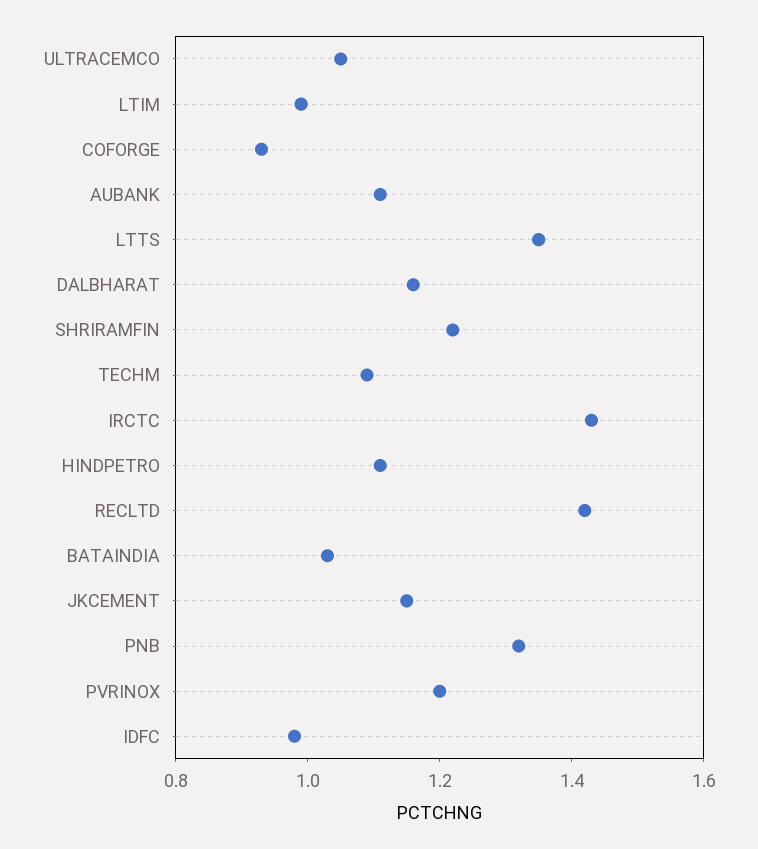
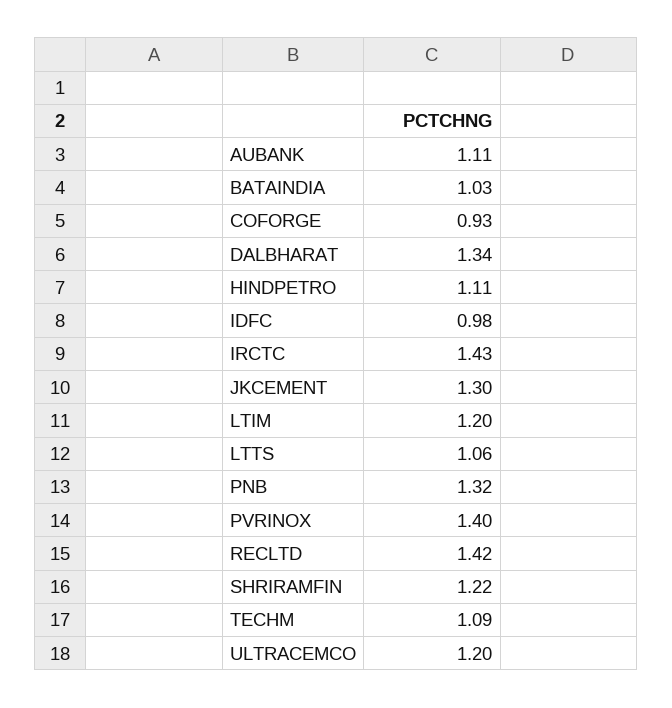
ULTRACEMCO: 1.05 -> 1.2
LTIM: 1 -> 1.2
LTTS: 1.35 -> 1.06
DALBHARAT: 1.15 -> 1.34
JKCEMENT: 1.15 -> 1.3
PVRINOX: 1.2 -> 1.4

